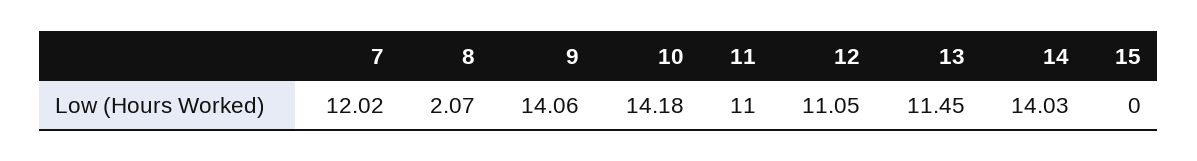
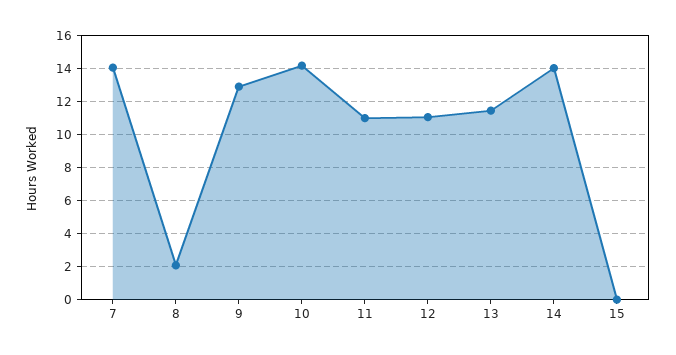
7: 12.02 -> 14
9: 14.06 -> 13

